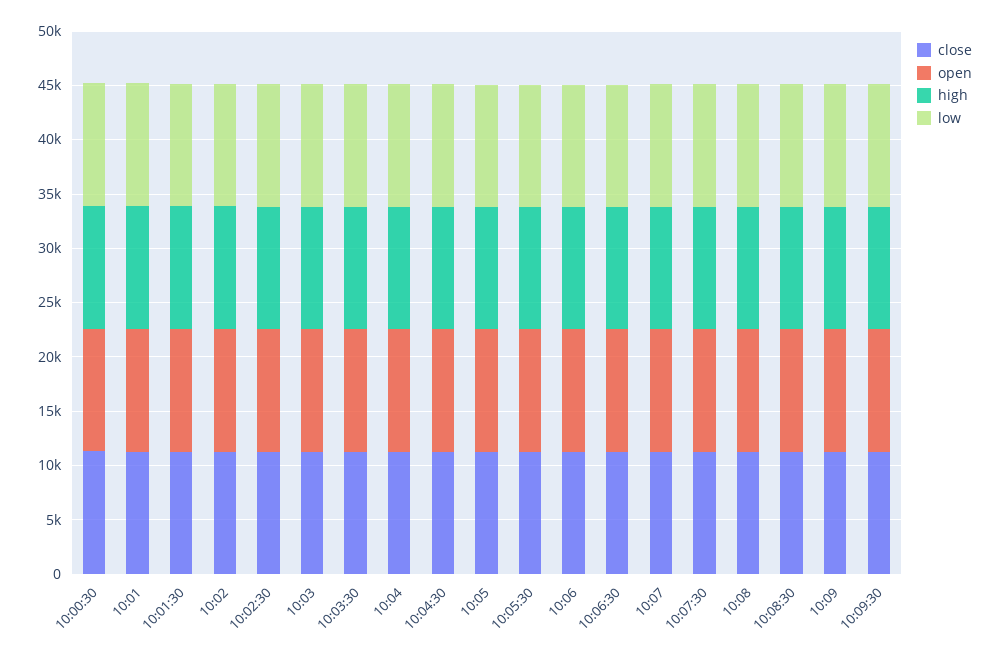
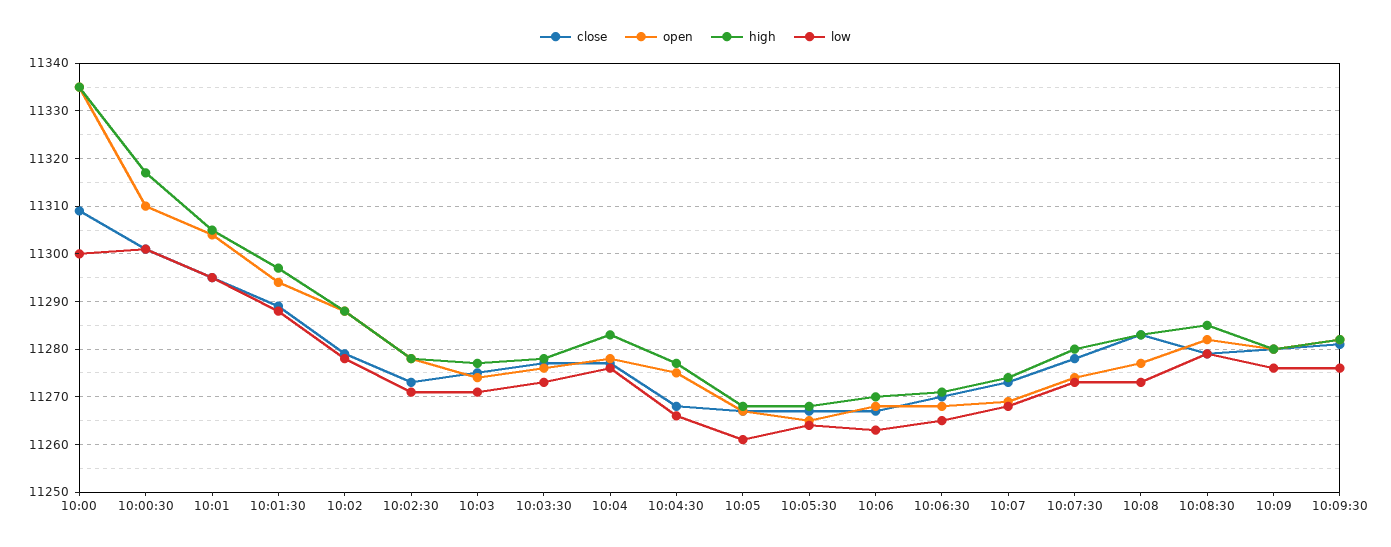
close, 10:00: none -> 11310
open, 10:00: none -> 11335
high, 10:00: none -> 11335
low, 10:00: none -> 11300

